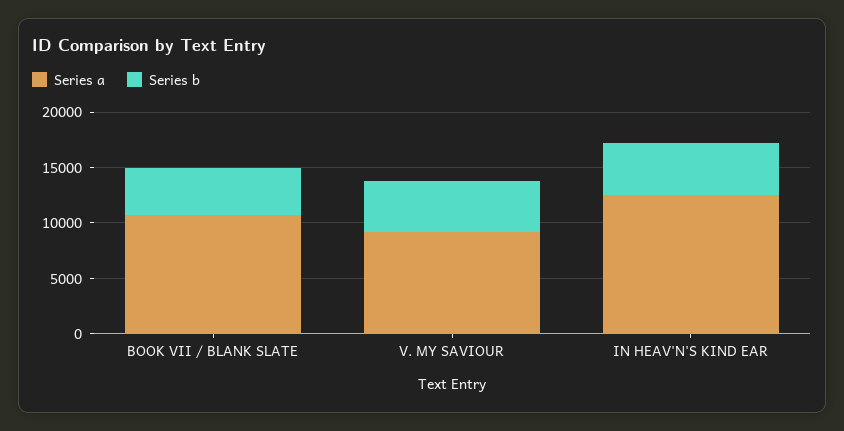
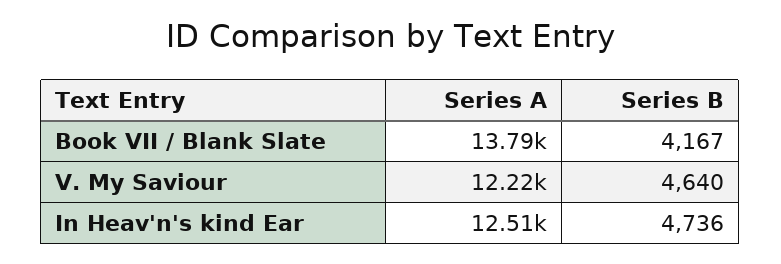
Series a, BOOK VII / BLANK SLATE: 11000 -> 13790
Series a, V. MY SAVIOUR: 9000 -> 12220

